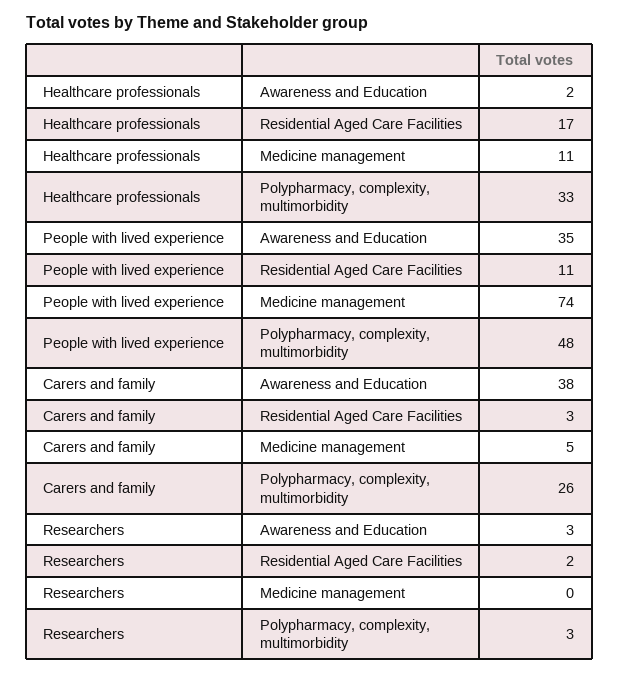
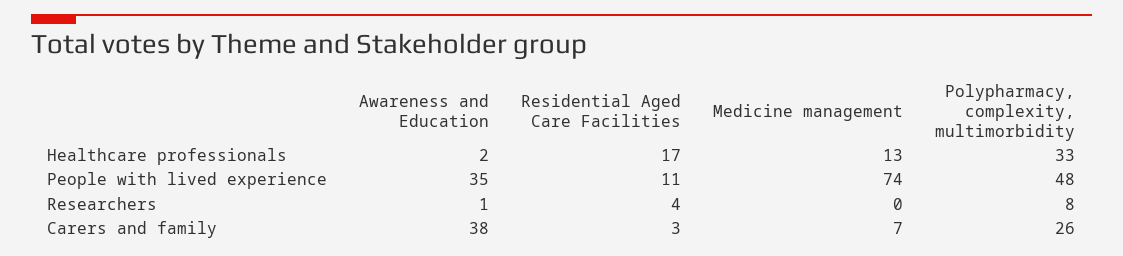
Healthcare professionals, Medicine management: 11 -> 13
Carers and family, Medicine management: 5 -> 7
Researchers, Awareness and Education: 3 -> 1
Researchers, Residential Aged Care Facilities: 2 -> 4
Researchers, Polypharmacy, complexity, multimorbidity: 3 -> 8

